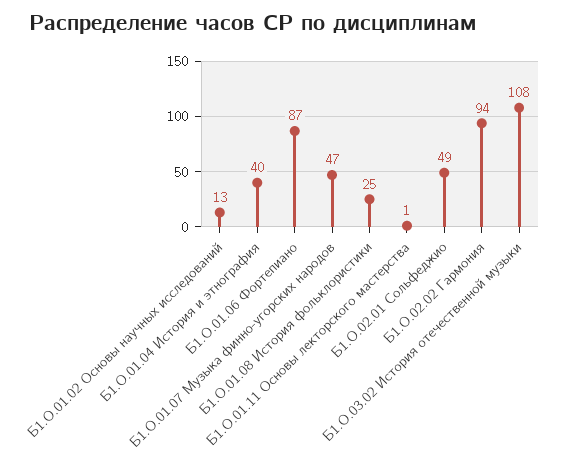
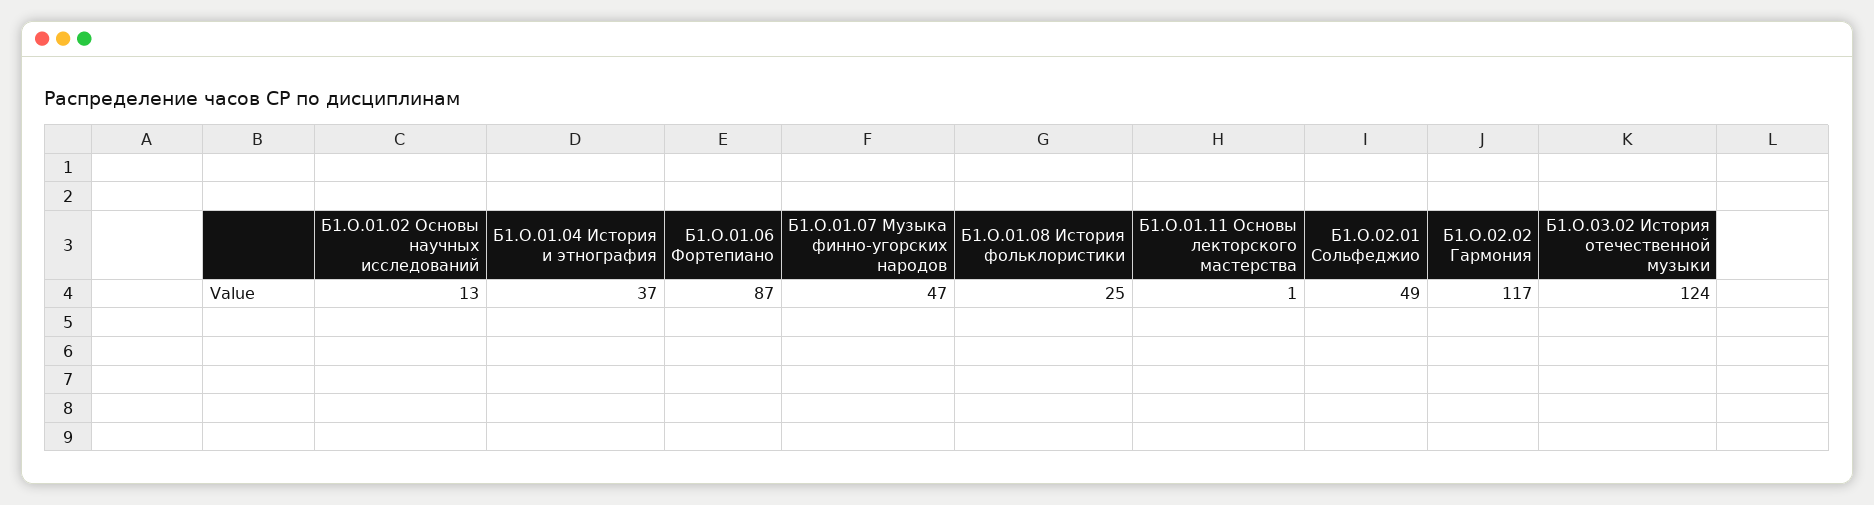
Б1.О.01.04 История и этнография: 40 -> 37
Б1.О.02.02 Гармония: 94 -> 117
Б1.О.03.02 История отечественной музыки: 108 -> 124

